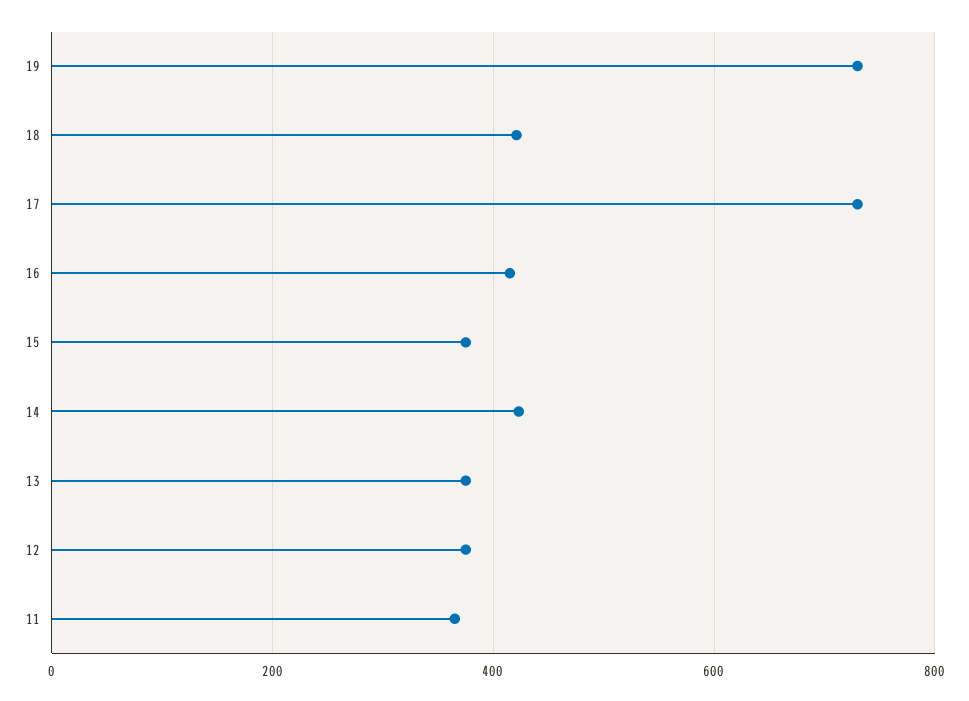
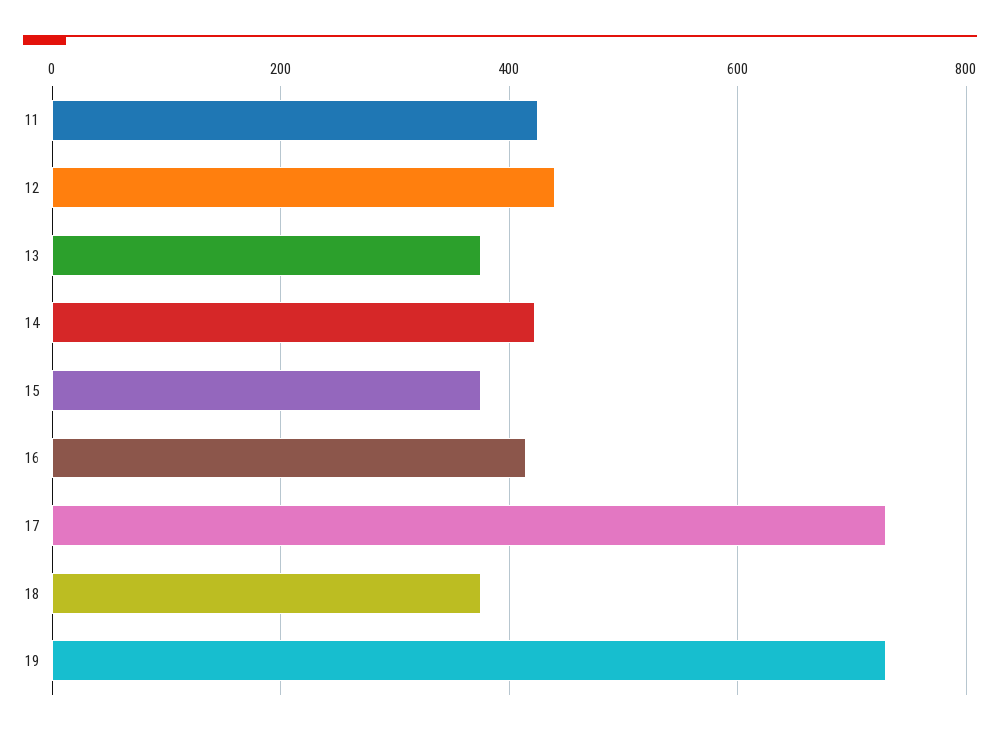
18: 420 -> 380
12: 380 -> 440
11: 360 -> 420

